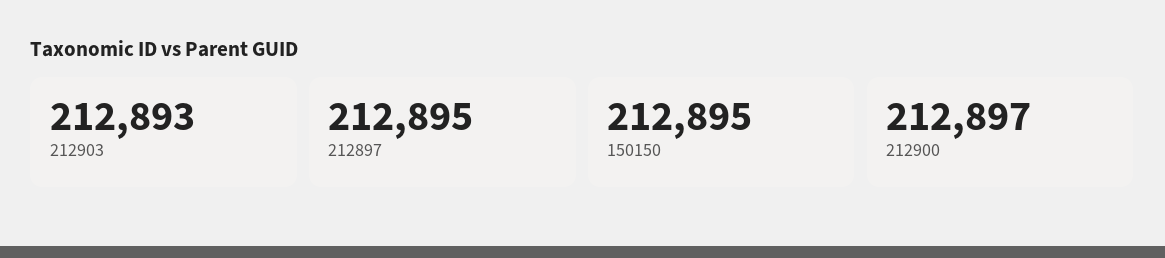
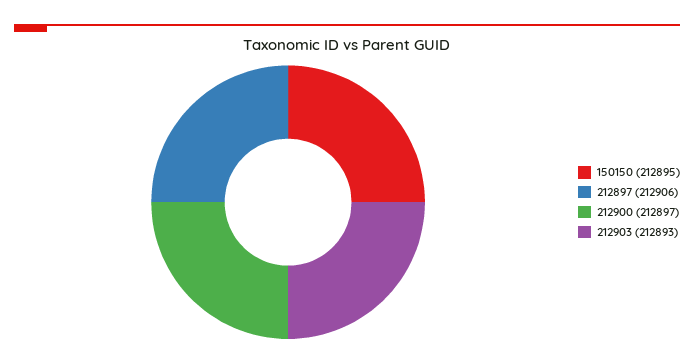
212897: 212895 -> 212906

